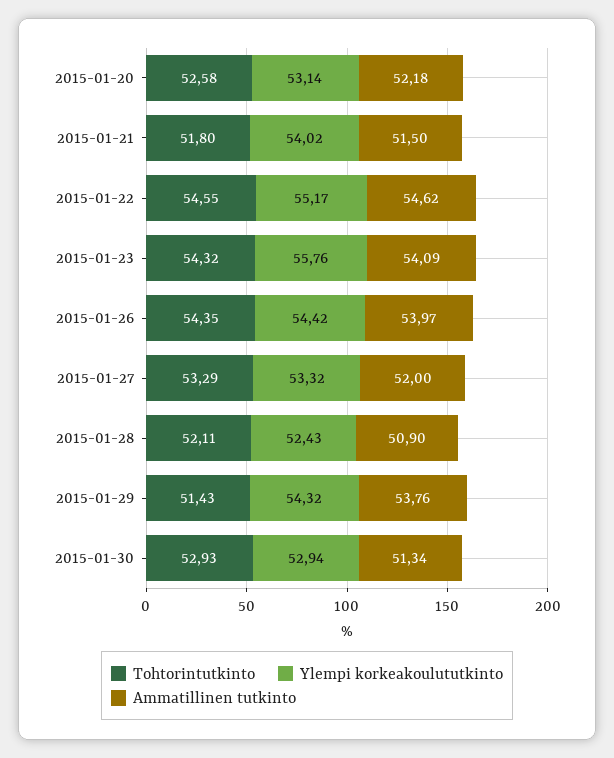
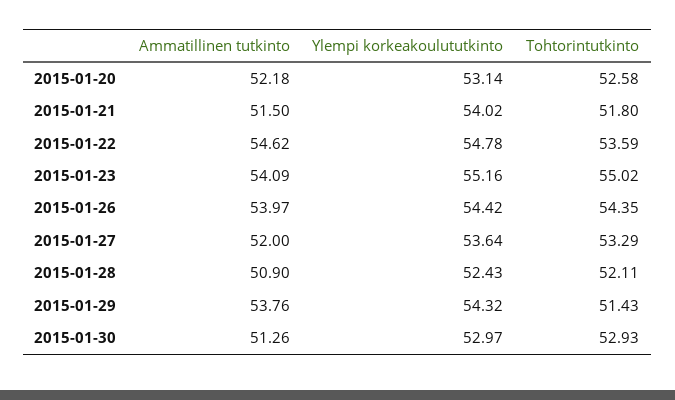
Tohtorintutkinto, 2015-01-22: 54.55 -> 53.59
Ylempi korkeakoulututkinto, 2015-01-22: 55.17 -> 54.78
Tohtorintutkinto, 2015-01-23: 54.32 -> 55.02
Ylempi korkeakoulututkinto, 2015-01-23: 55.76 -> 55.16
Ylempi korkeakoulututkinto, 2015-01-27: 53.32 -> 53.64
Ylempi korkeakoulututkinto, 2015-01-30: 52.94 -> 52.97
Ammatillinen tutkinto, 2015-01-30: 51.34 -> 51.26

